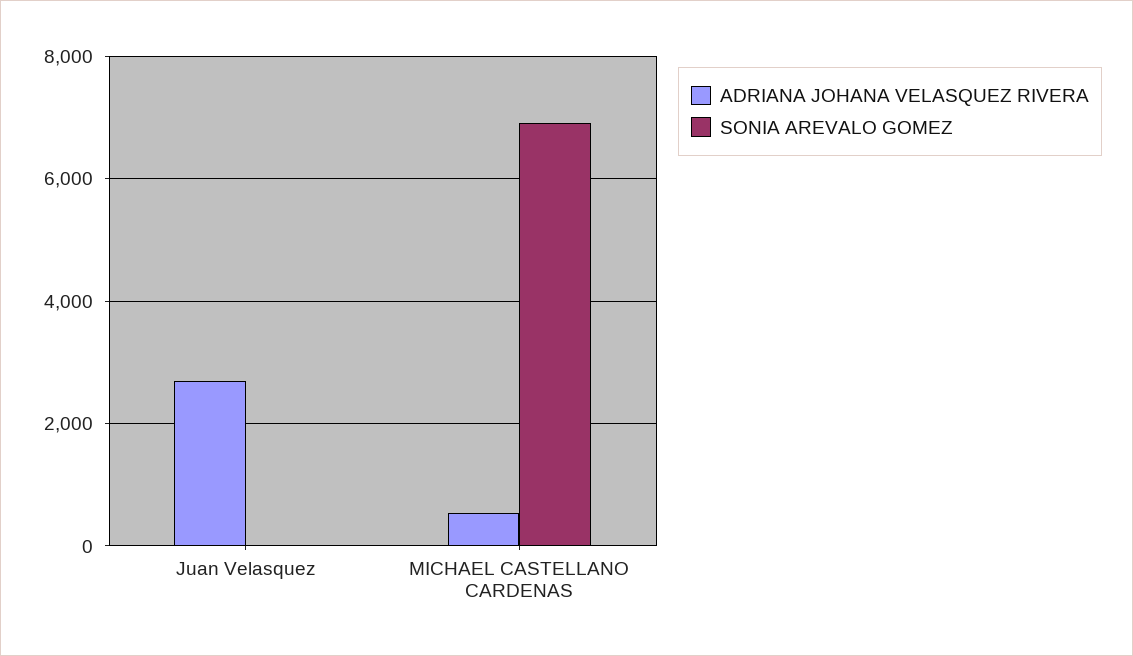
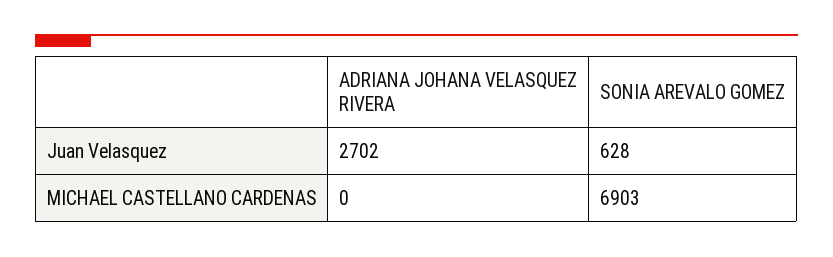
SONIA AREVALO GOMEZ, Juan Velasquez: 0 -> 628
ADRIANA JOHANA VELASQUEZ RIVERA, MICHAEL CASTELLANO CARDENAS: 600 -> 0

